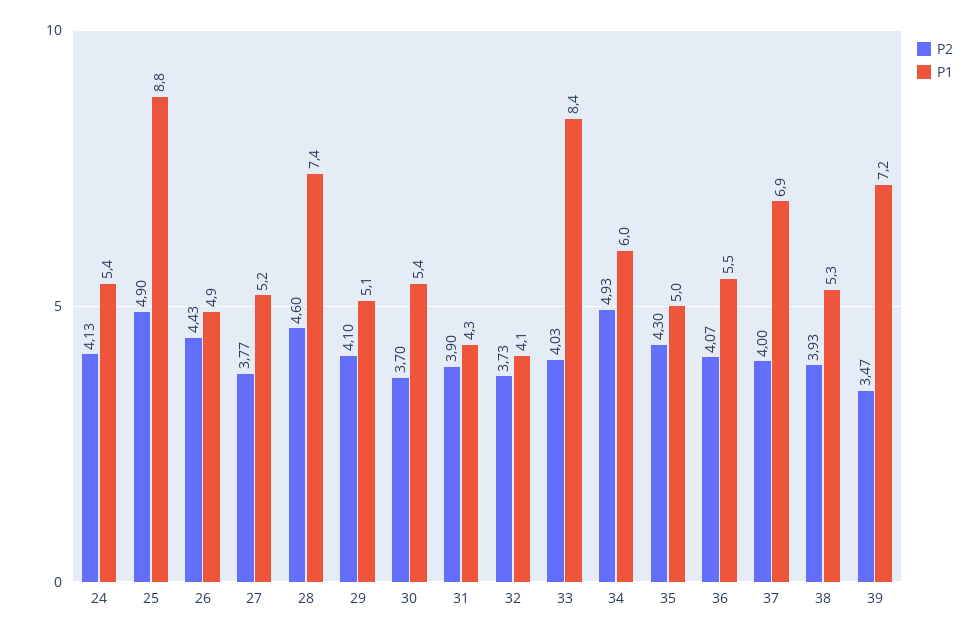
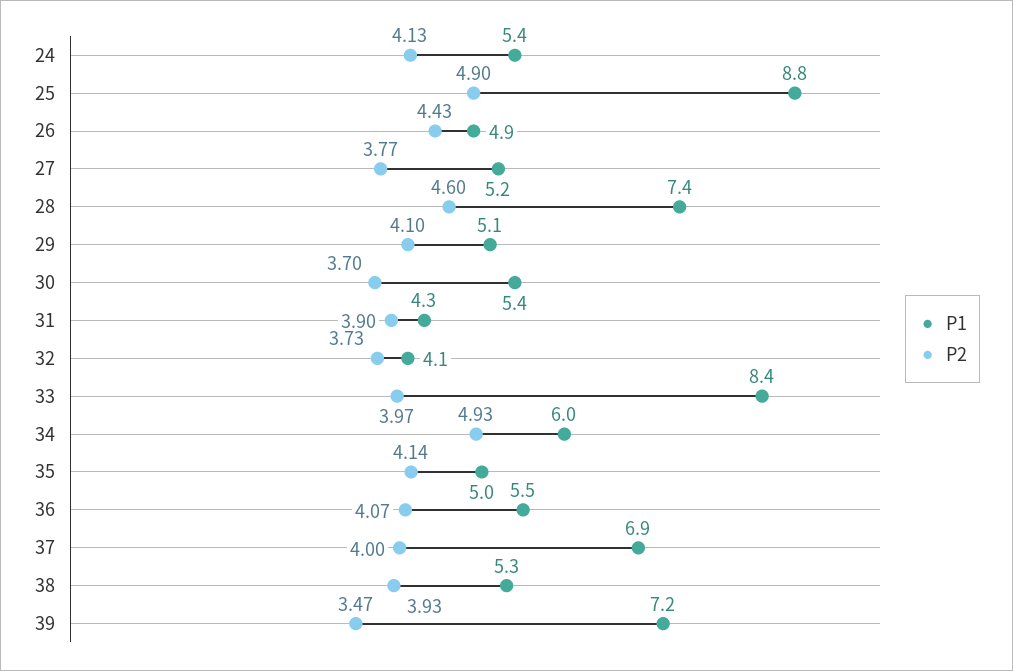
P2, 33: 4.03 -> 3.97
P2, 35: 4.3 -> 4.14

